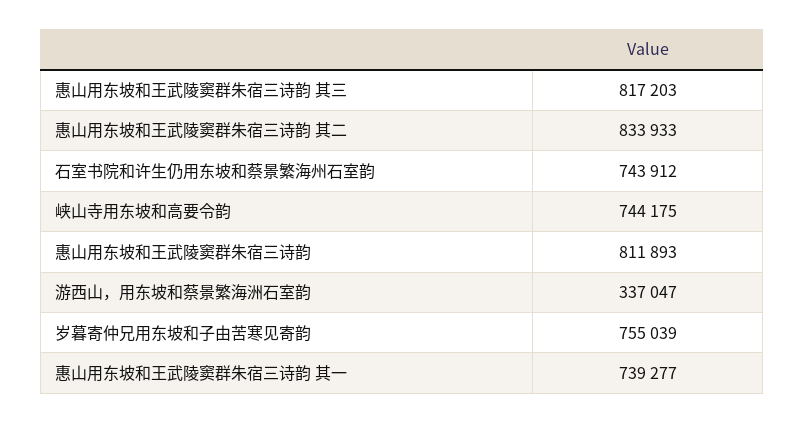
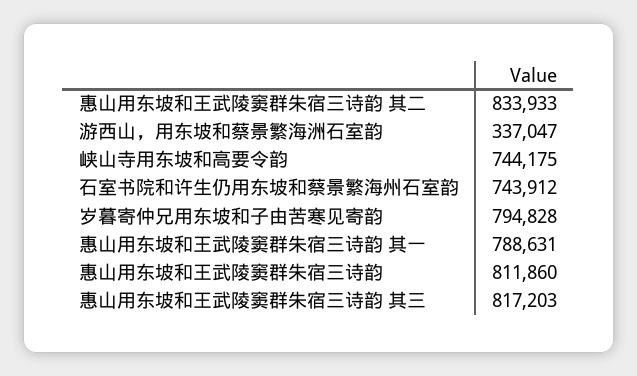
惠山用东坡和王武陵窦群朱宿三诗韵: 811893 -> 811860
岁暮寄仲兄用东坡和子由苦寒见寄韵: 755039 -> 794828
惠山用东坡和王武陵窦群朱宿三诗韵 其一: 739277 -> 788631

